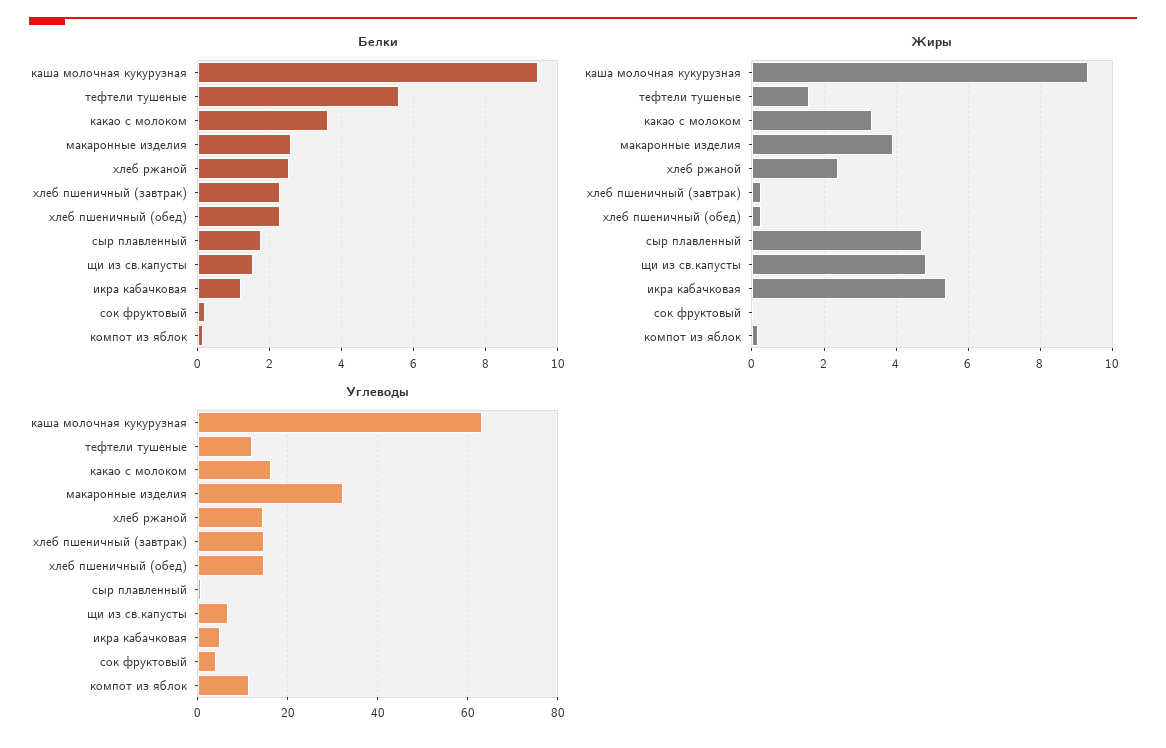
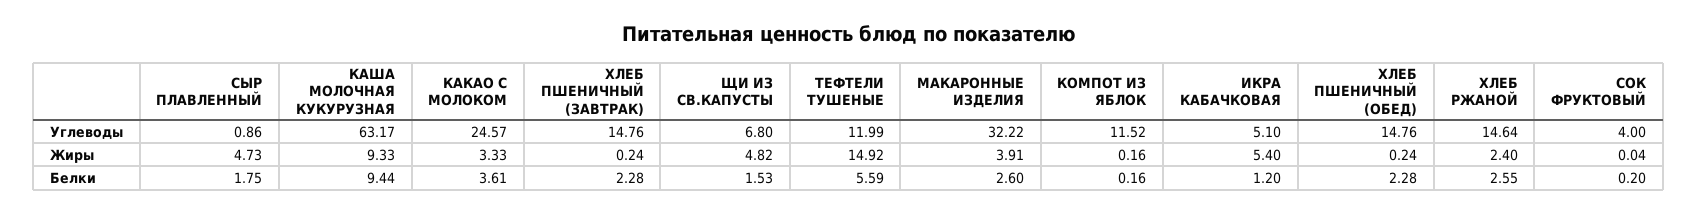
Жиры, тефтели тушеные: 1.6 -> 14.92
Углеводы, какао с молоком: 16 -> 24.57

